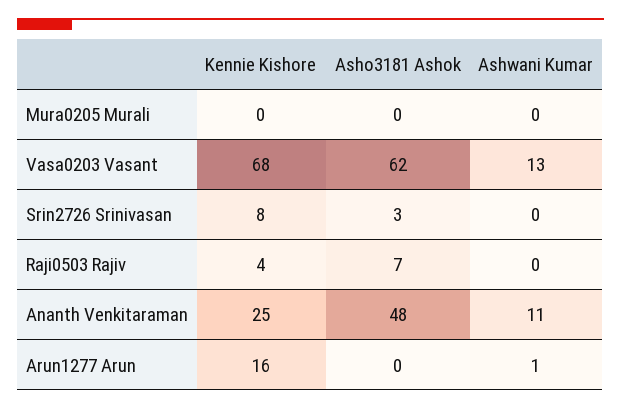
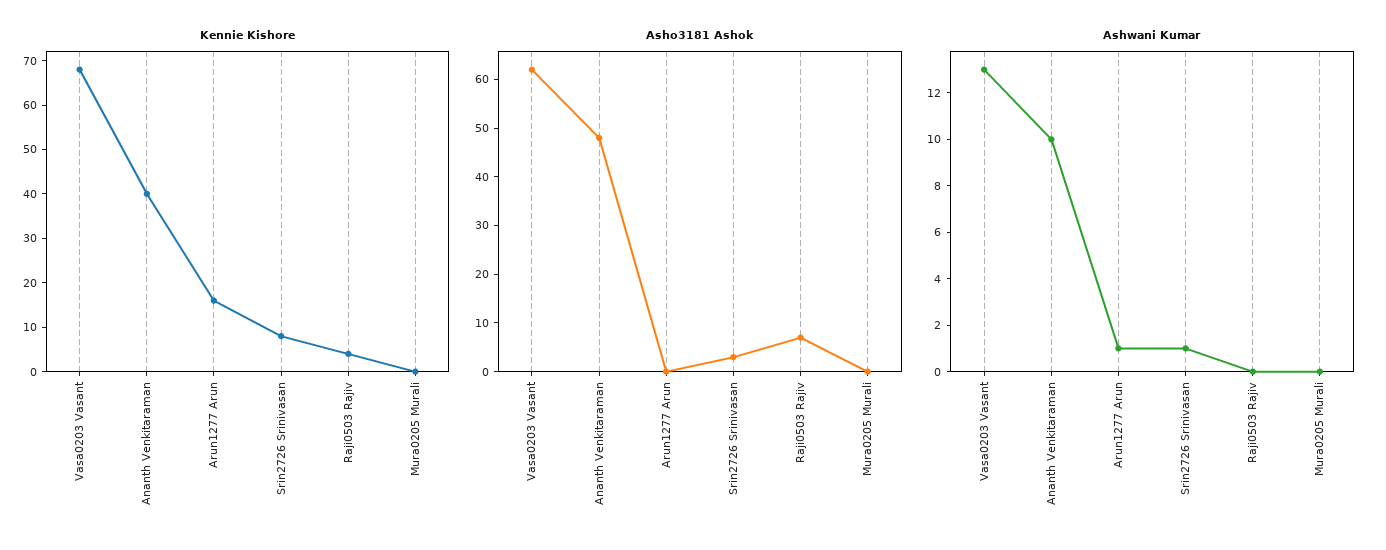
Ashwani Kumar, Srin2726 Srinivasan: 0 -> 1
Kennie Kishore, Ananth Venkitaraman: 25 -> 40
Ashwani Kumar, Ananth Venkitaraman: 11 -> 10

